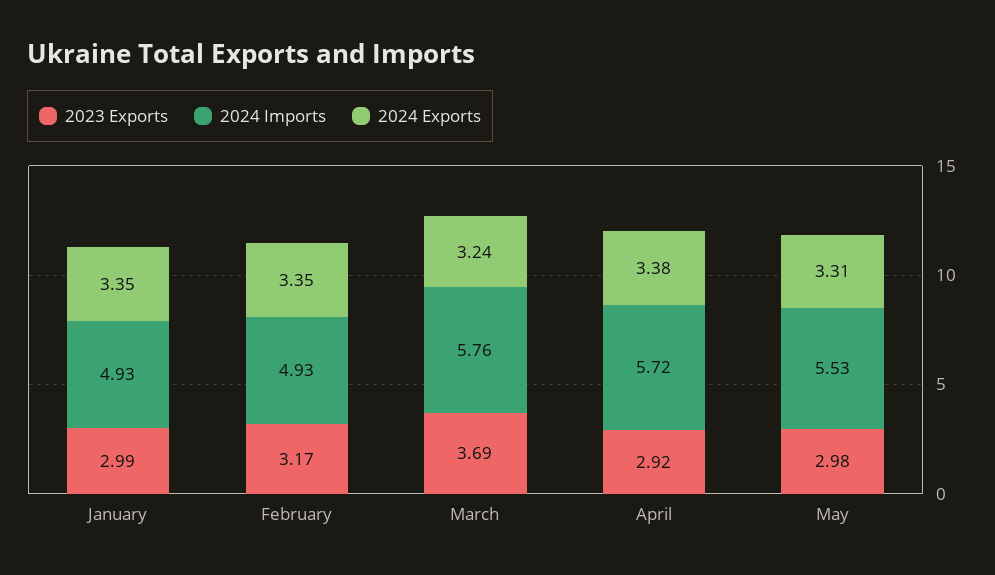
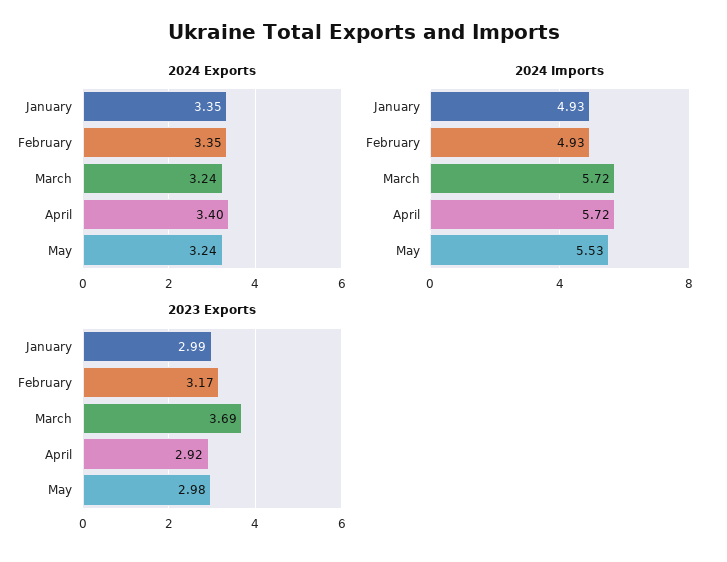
2024 Imports, March: 5.76 -> 5.72
2024 Exports, April: 3.38 -> 3.4
2024 Exports, May: 3.31 -> 3.24

